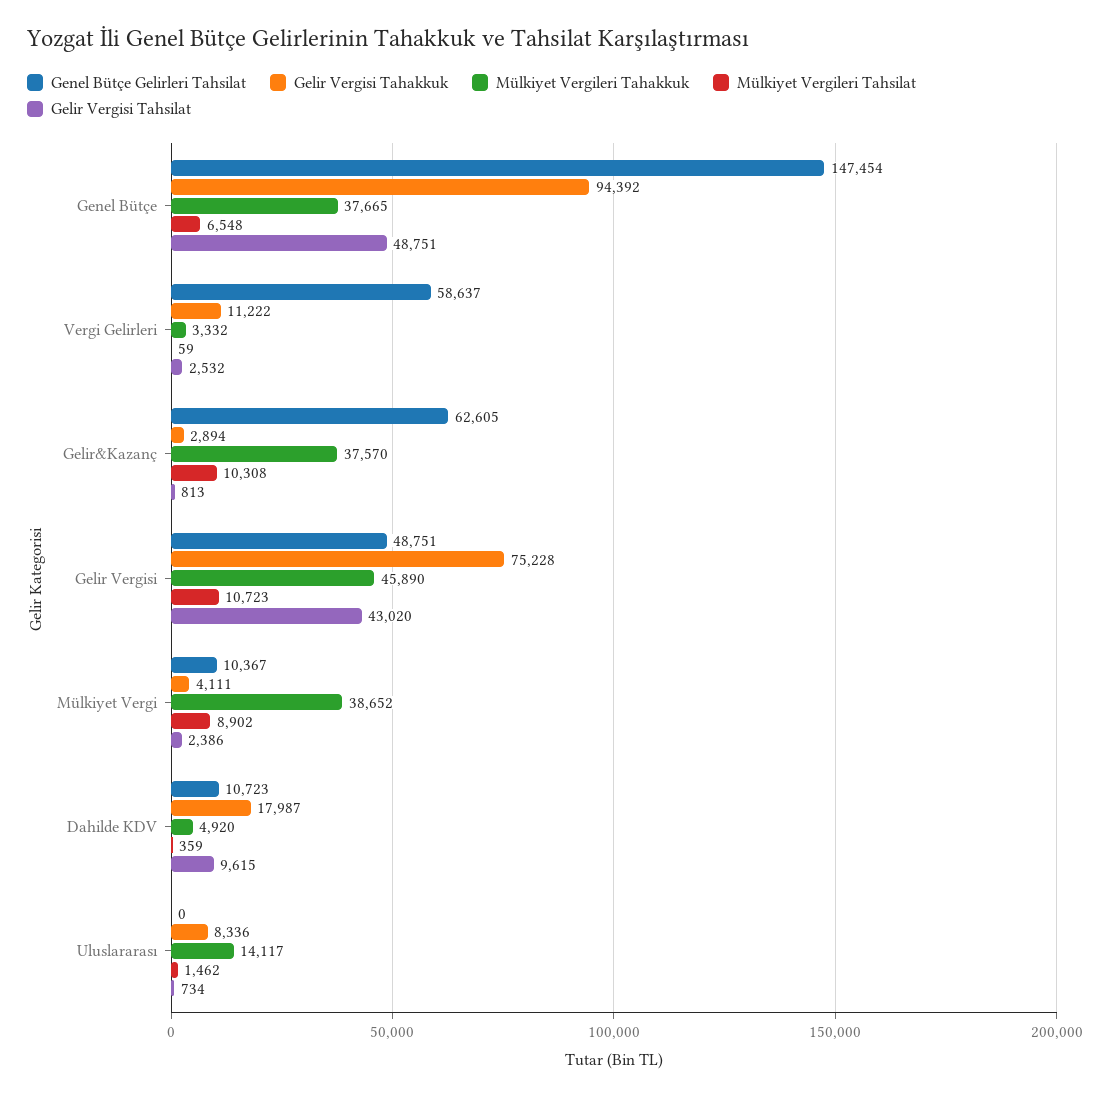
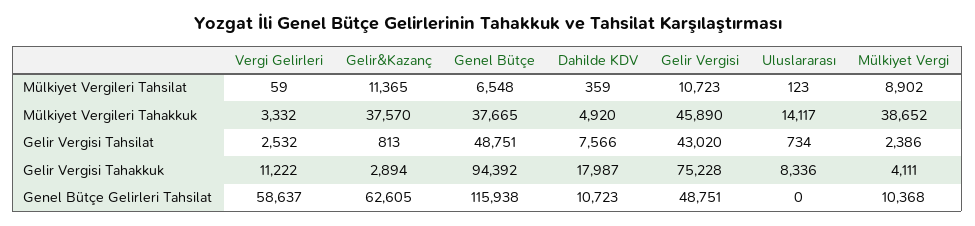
Genel Bütçe Gelirleri Tahsilat, Genel Bütçe: 147454 -> 115938
Mülkiyet Vergileri Tahsilat, Gelir&Kazanç: 10308 -> 11365
Genel Bütçe Gelirleri Tahsilat, Mülkiyet Vergi: 10367 -> 10368
Gelir Vergisi Tahsilat, Dahilde KDV: 9615 -> 7566
Mülkiyet Vergileri Tahsilat, Uluslararası: 1462 -> 123

